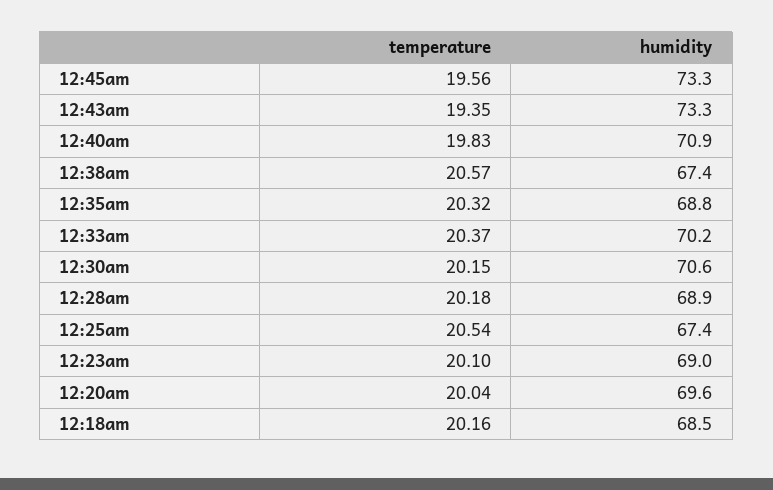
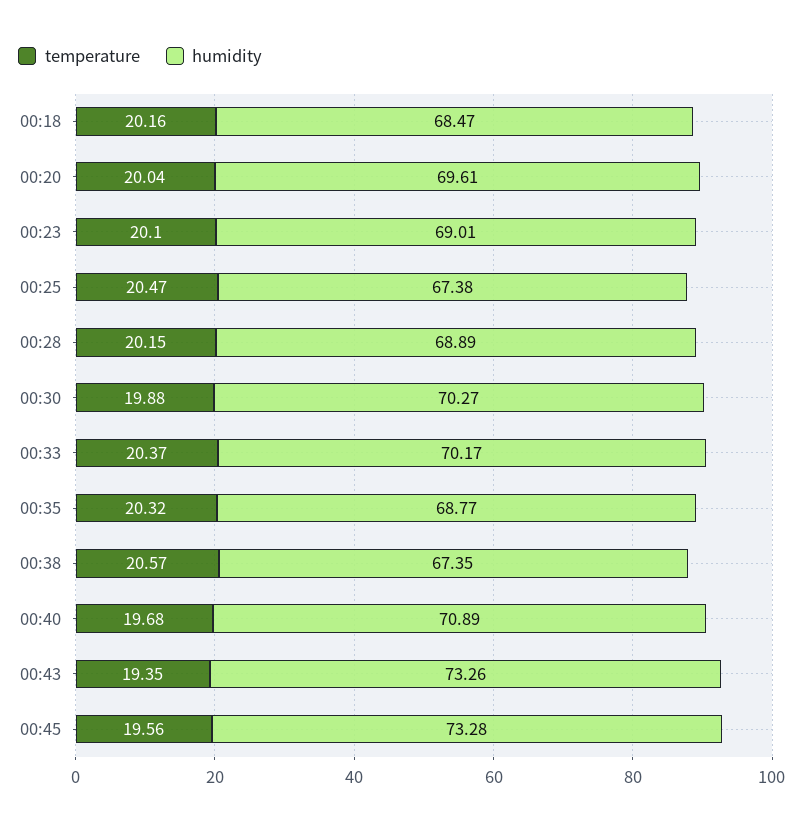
temperature, 12:40am: 19.83 -> 19.68
temperature, 12:30am: 20.15 -> 19.88
humidity, 12:30am: 70.6 -> 70.27
temperature, 12:28am: 20.18 -> 20.15
temperature, 12:25am: 20.54 -> 20.47

